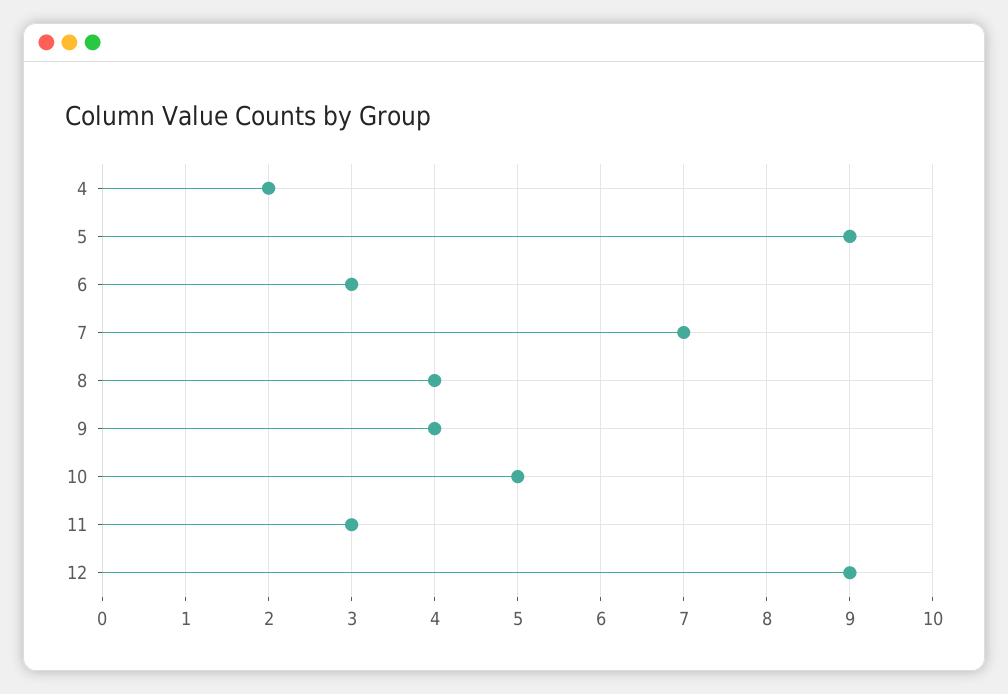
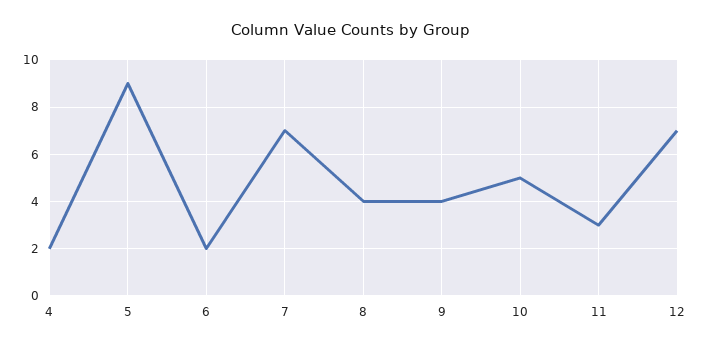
6: 3 -> 2
12: 9 -> 7

